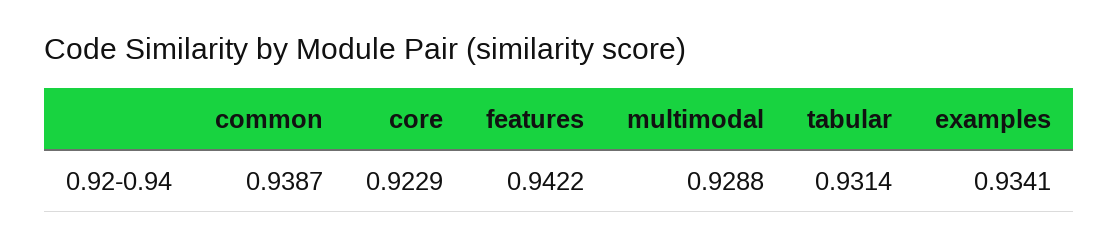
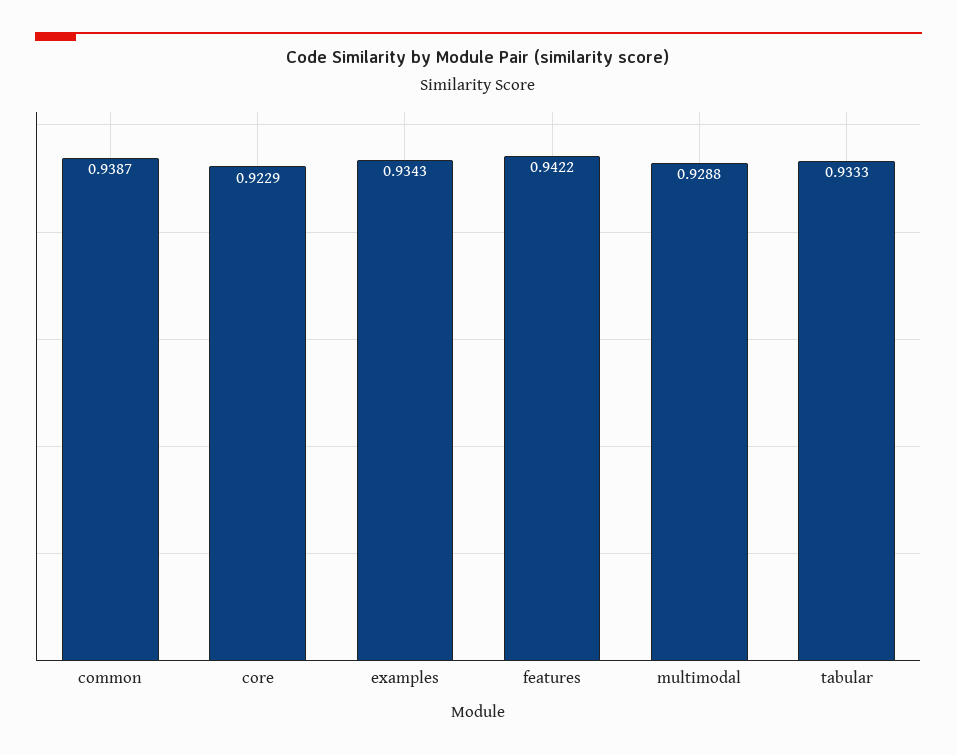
tabular: 0.9314 -> 0.9333
examples: 0.9341 -> 0.9343

